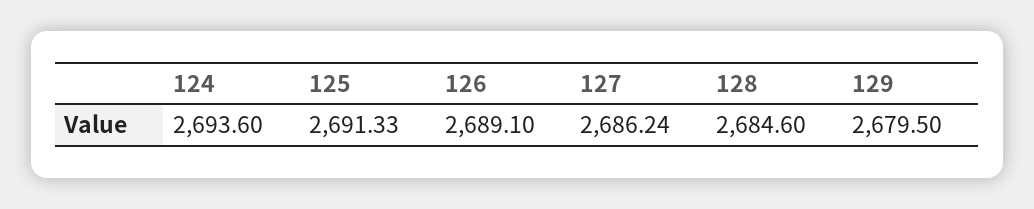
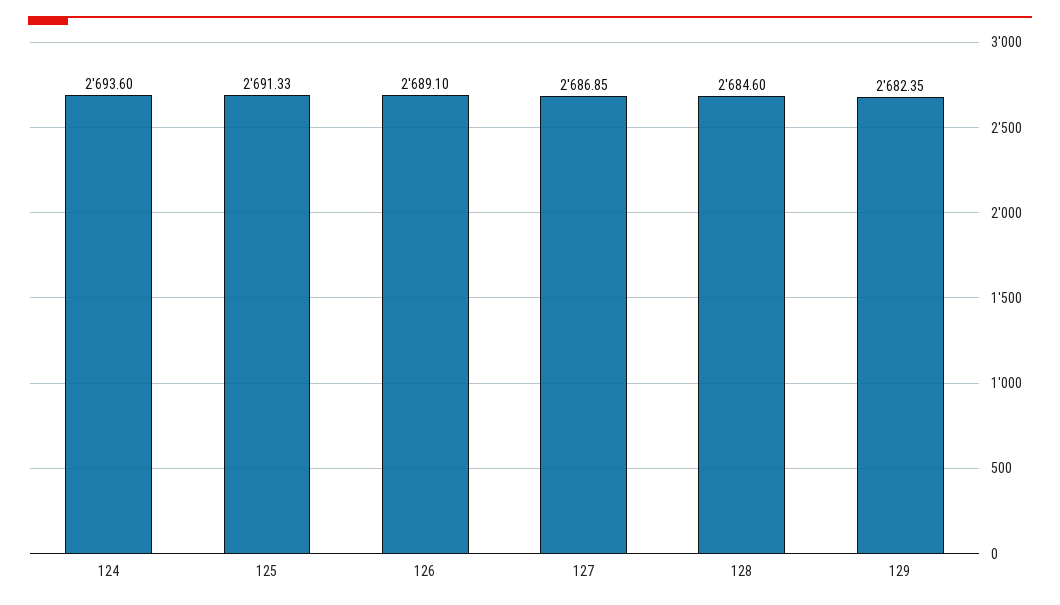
127: 2686.24 -> 2686.85
129: 2679.5 -> 2682.35

